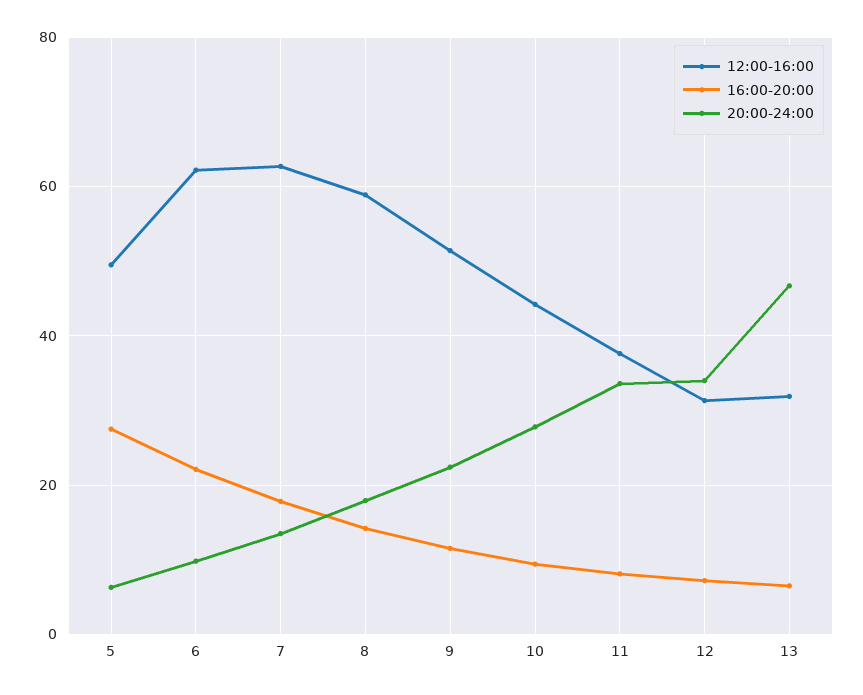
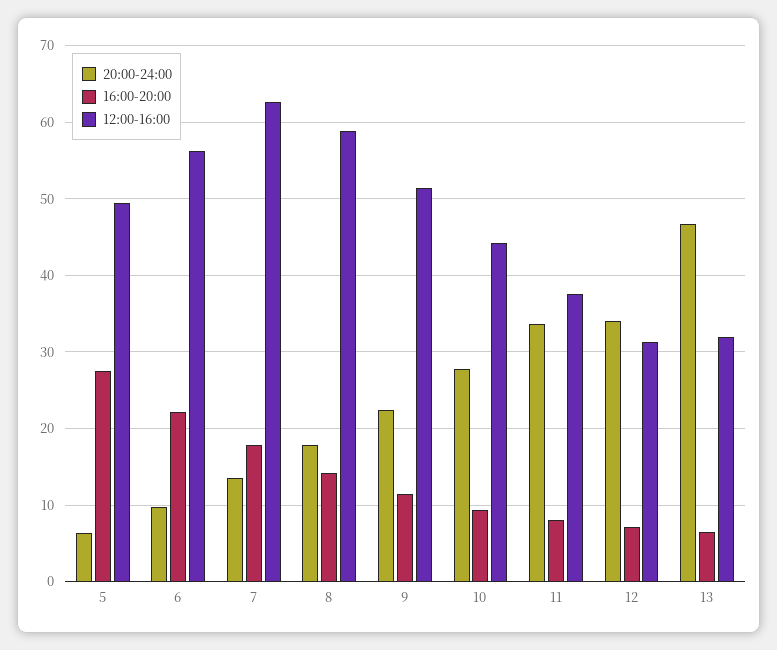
12:00-16:00, 6: 62 -> 56

